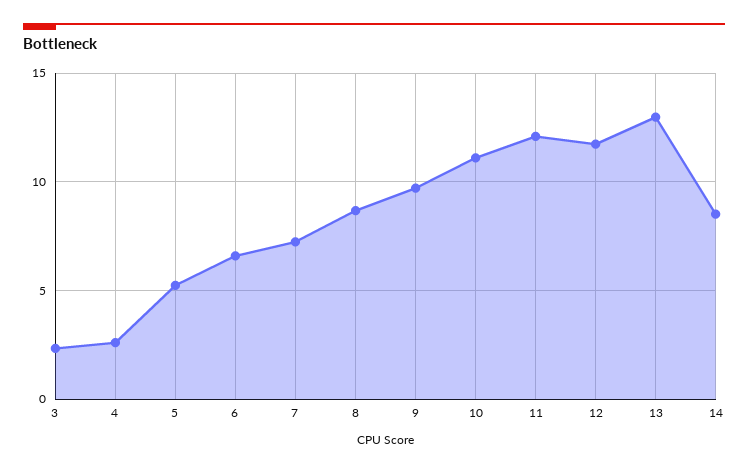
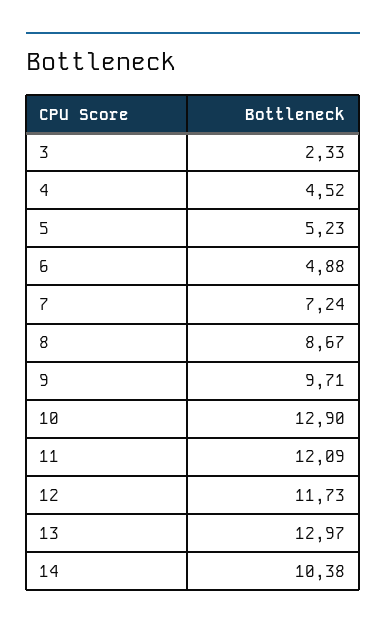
4: 2.5 -> 4.52
6: 6.5 -> 4.88
10: 11 -> 12.9
14: 8.5 -> 10.38

